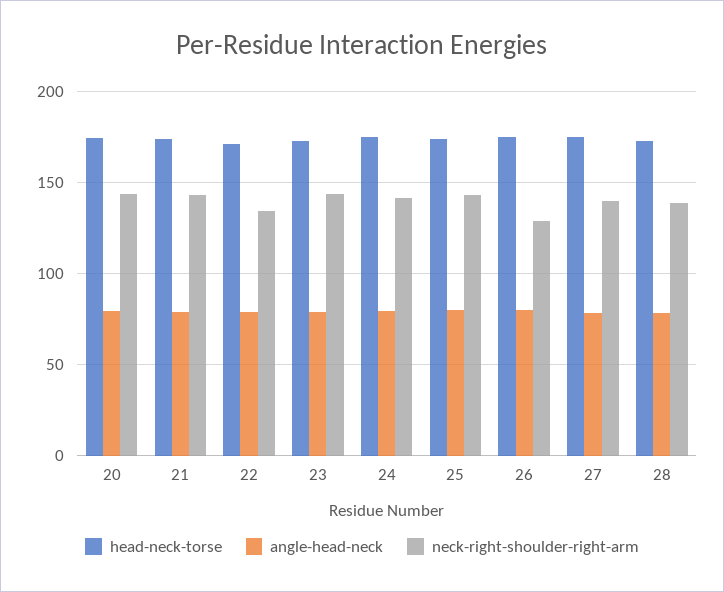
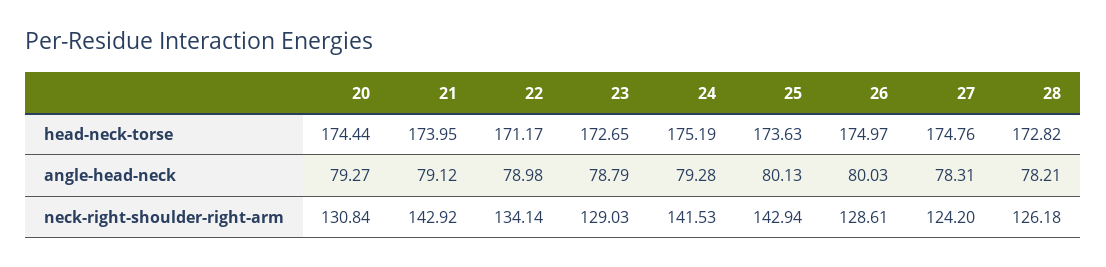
neck-right-shoulder-right-arm, 20: 145 -> 130.84
neck-right-shoulder-right-arm, 23: 145 -> 129.03
neck-right-shoulder-right-arm, 27: 140 -> 124.2
neck-right-shoulder-right-arm, 28: 140 -> 126.18

